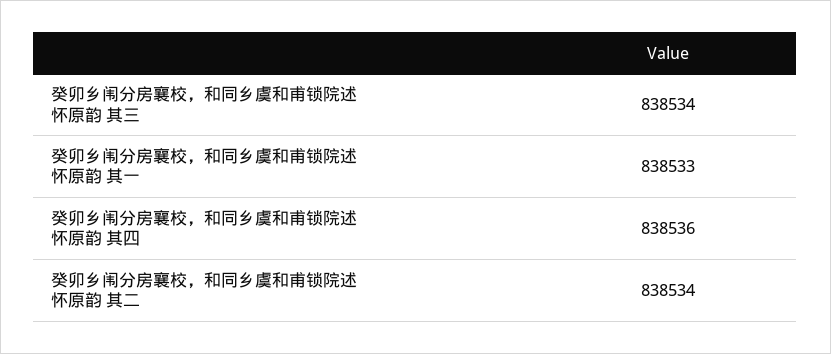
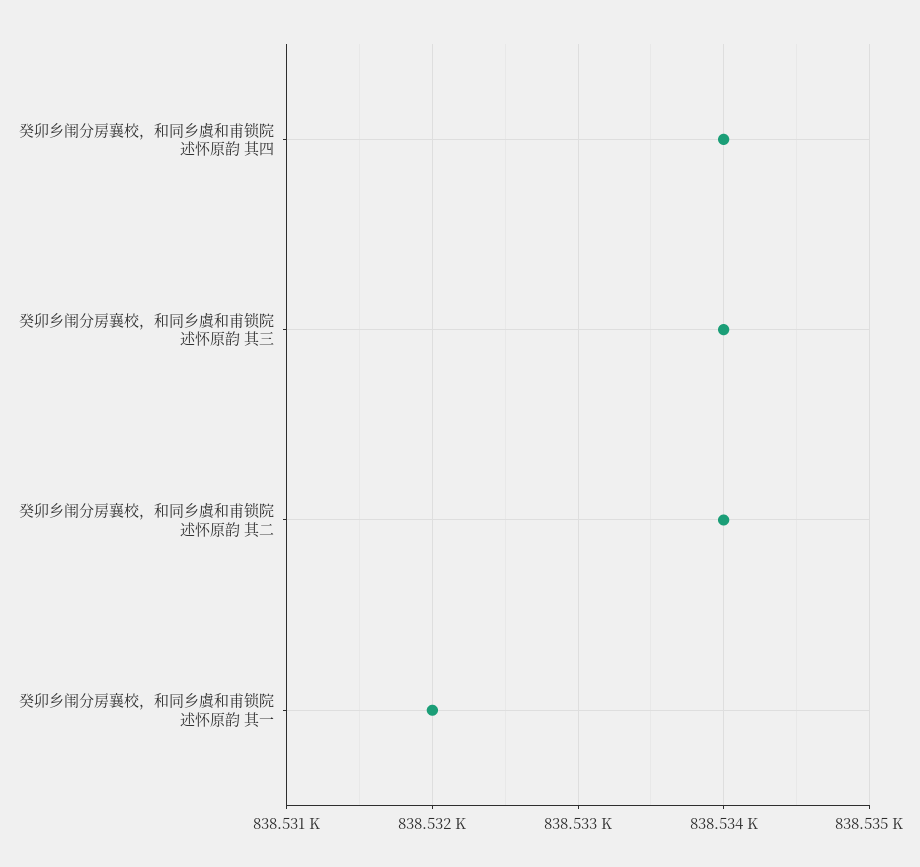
癸卯乡闱分房襄校，和同乡虞和甫锁院述怀原韵 其一: 838533 -> 838532
癸卯乡闱分房襄校，和同乡虞和甫锁院述怀原韵 其四: 838536 -> 838534

